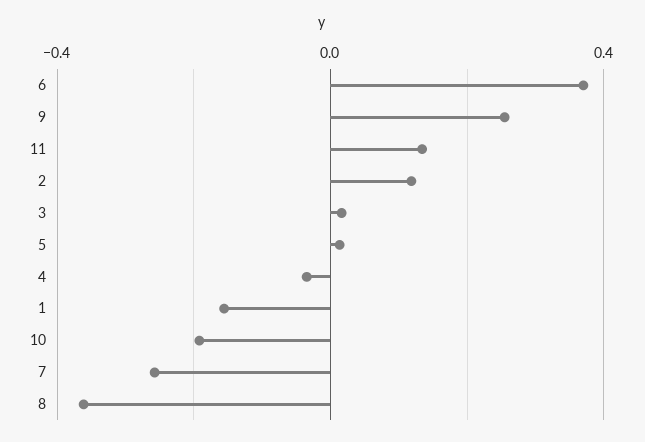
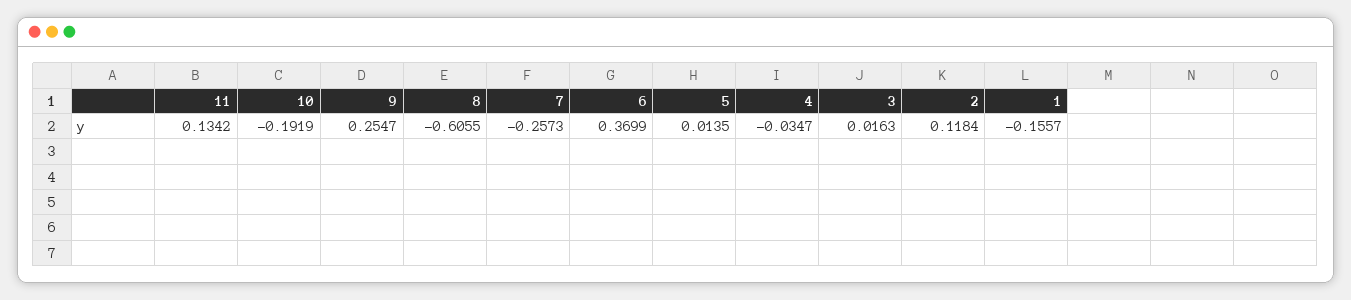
8: -0.35 -> -0.6055

